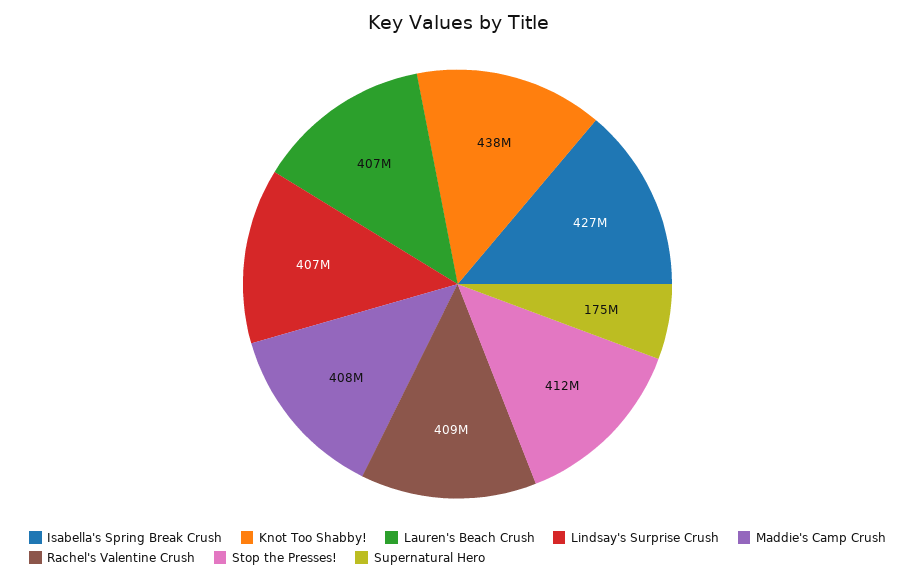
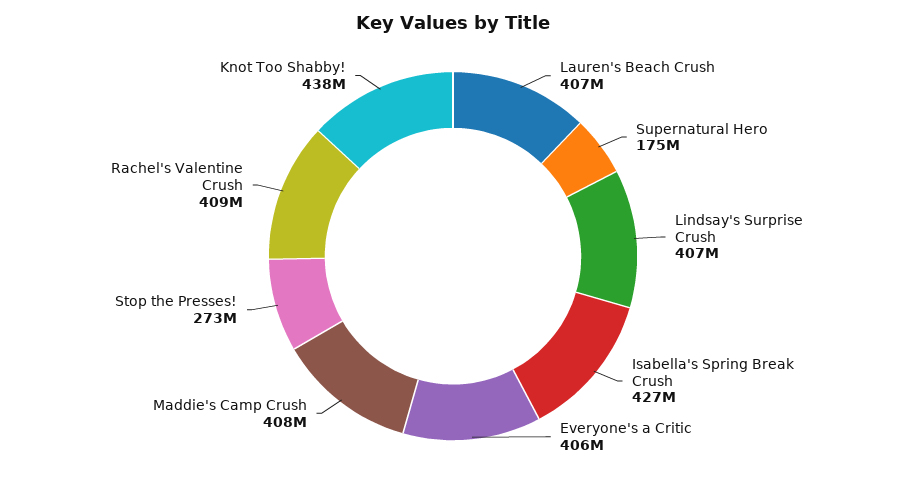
Stop the Presses!: 412000000 -> 273000000
Everyone's a Critic: none -> 406000000

